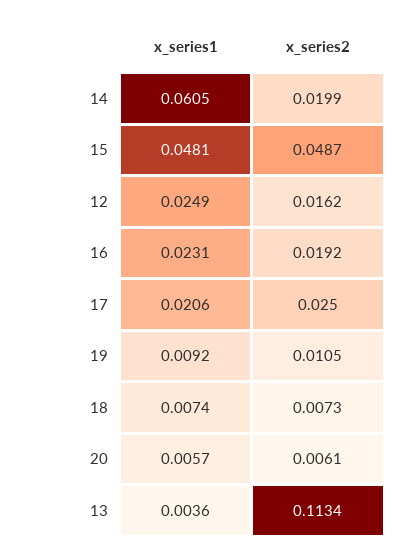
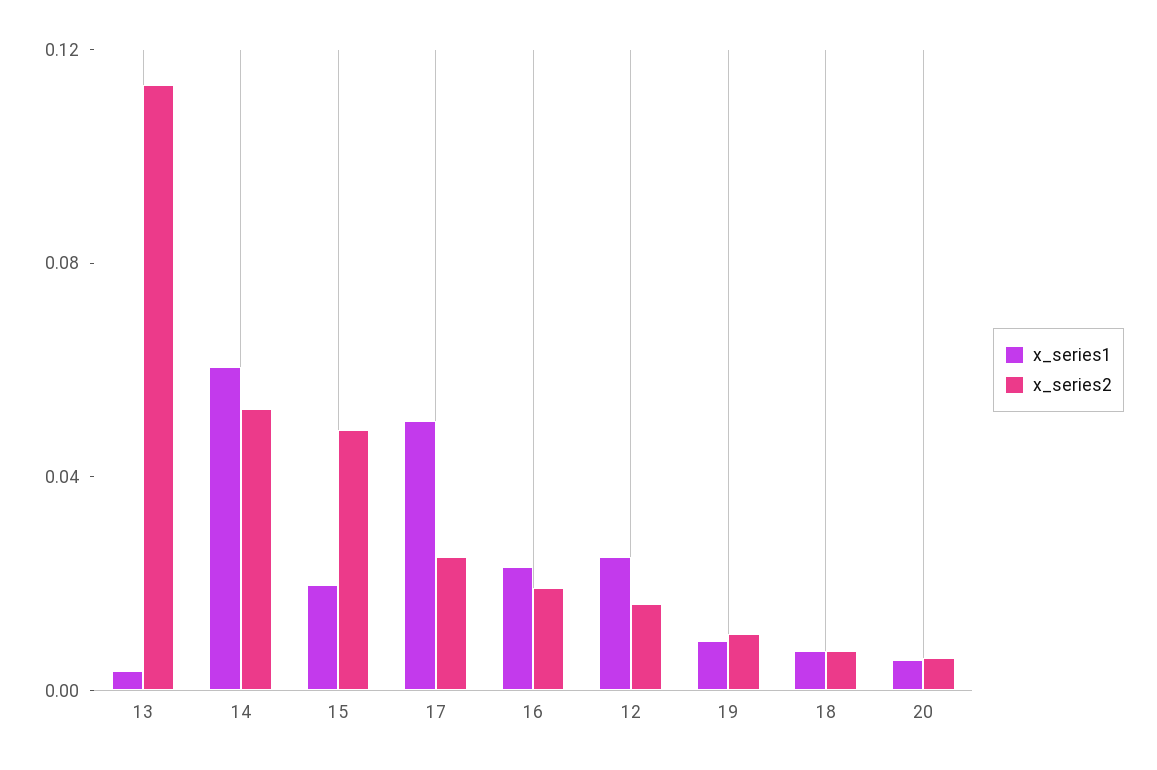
x_series2, 14: 0.0199 -> 0.05
x_series1, 15: 0.0481 -> 0.02
x_series1, 17: 0.0206 -> 0.05

